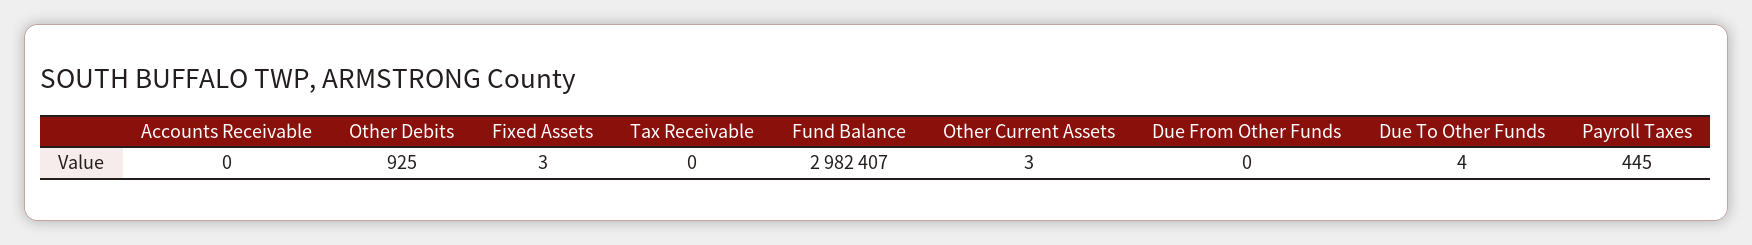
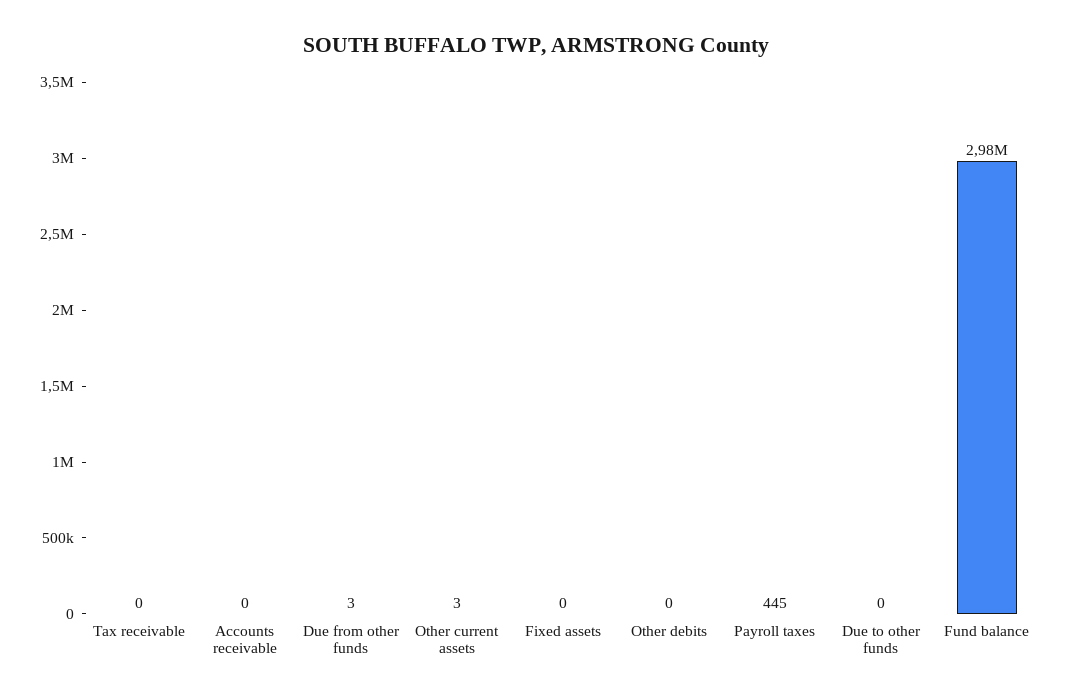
Other Debits: 925 -> 0
Fixed Assets: 3 -> 0
Due From Other Funds: 0 -> 3
Due To Other Funds: 4 -> 0

